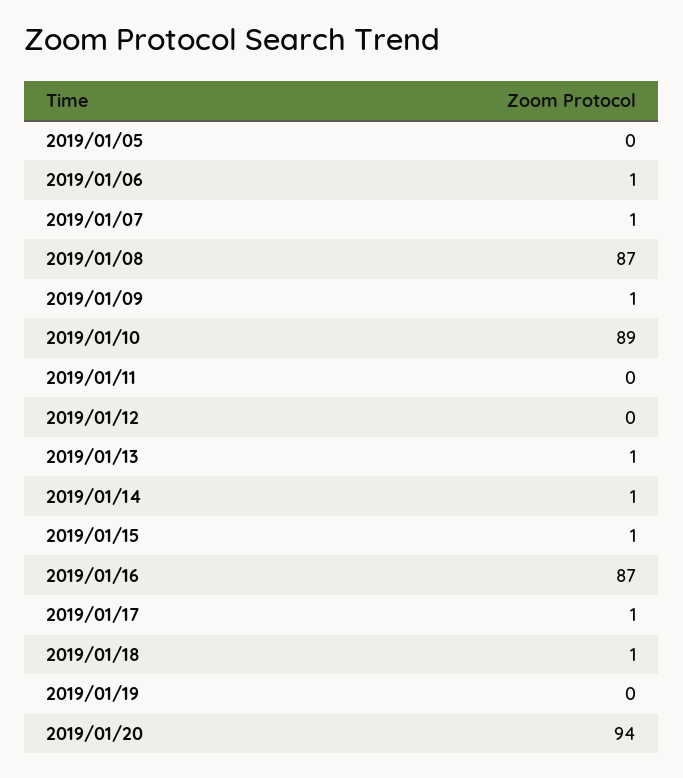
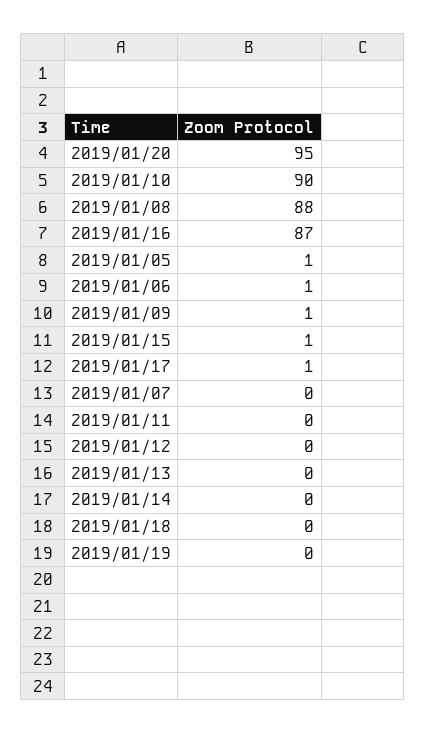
2019/01/05: 0 -> 1
2019/01/07: 1 -> 0
2019/01/08: 87 -> 88
2019/01/10: 89 -> 90
2019/01/13: 1 -> 0
2019/01/14: 1 -> 0
2019/01/18: 1 -> 0
2019/01/20: 94 -> 95

